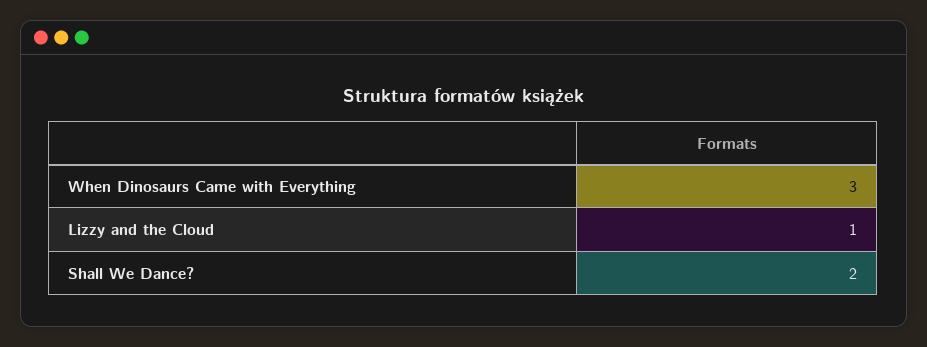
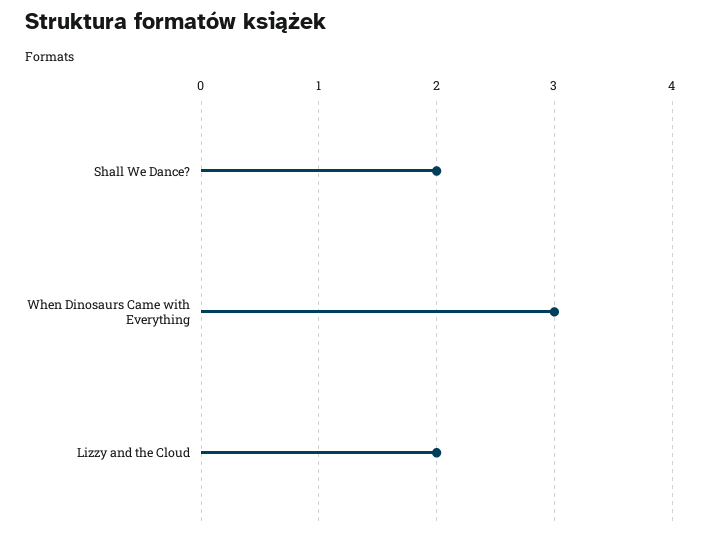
Lizzy and the Cloud: 1 -> 2

